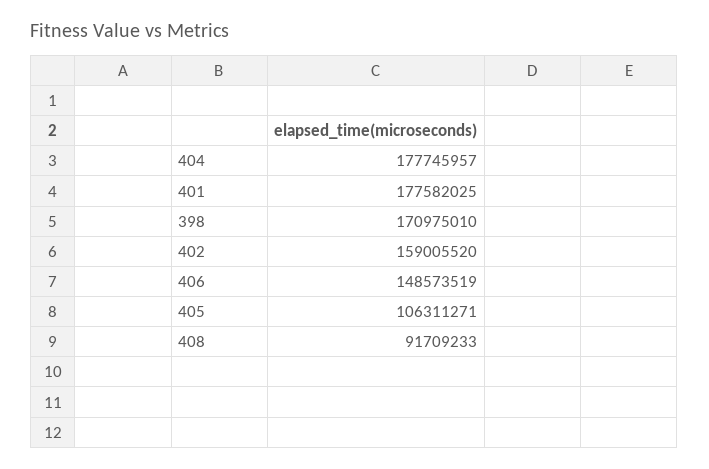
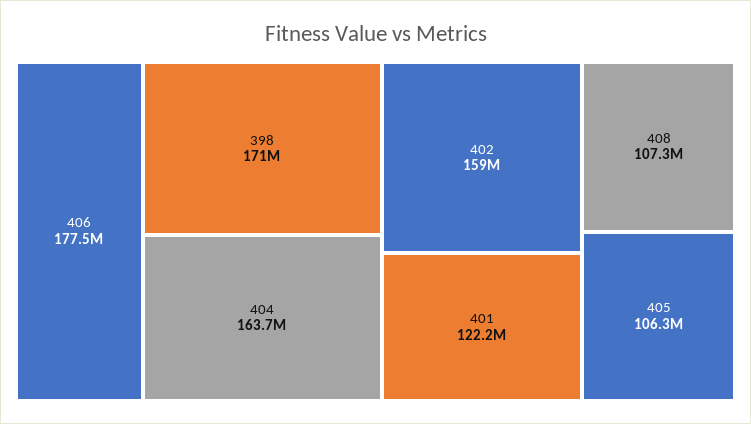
404: 177745957 -> 163700000
401: 177582025 -> 122200000
406: 148573519 -> 177500000
408: 91709233 -> 107300000

